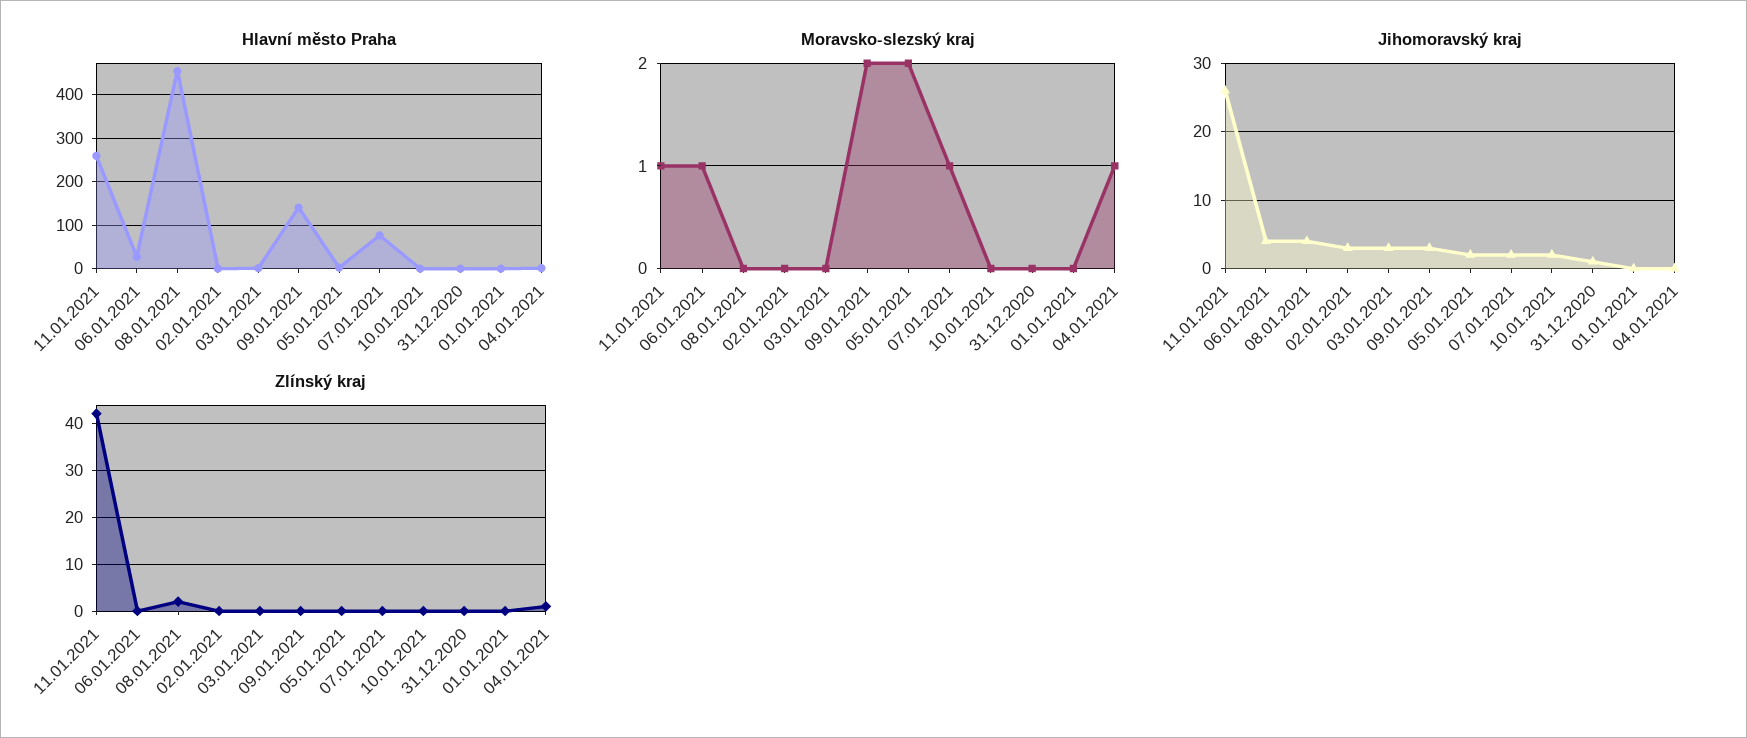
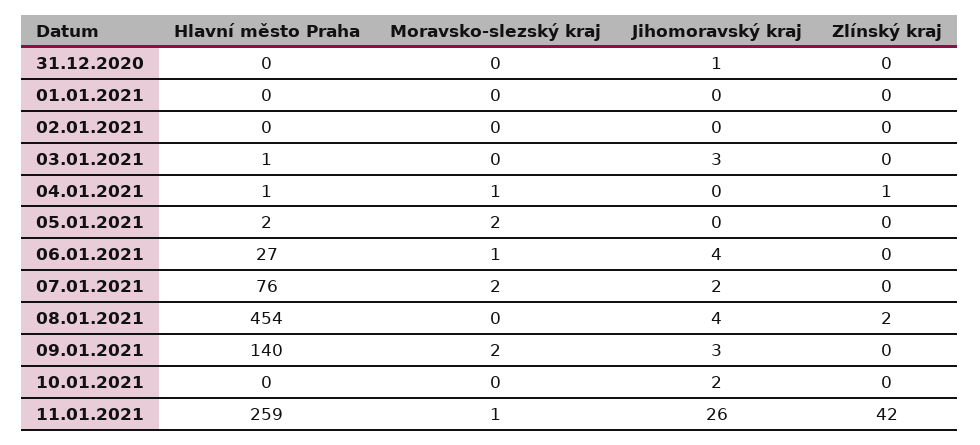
Moravsko-slezský kraj, 07.01.2021: 1 -> 2
Jihomoravský kraj, 02.01.2021: 3 -> 0
Jihomoravský kraj, 05.01.2021: 2 -> 0

